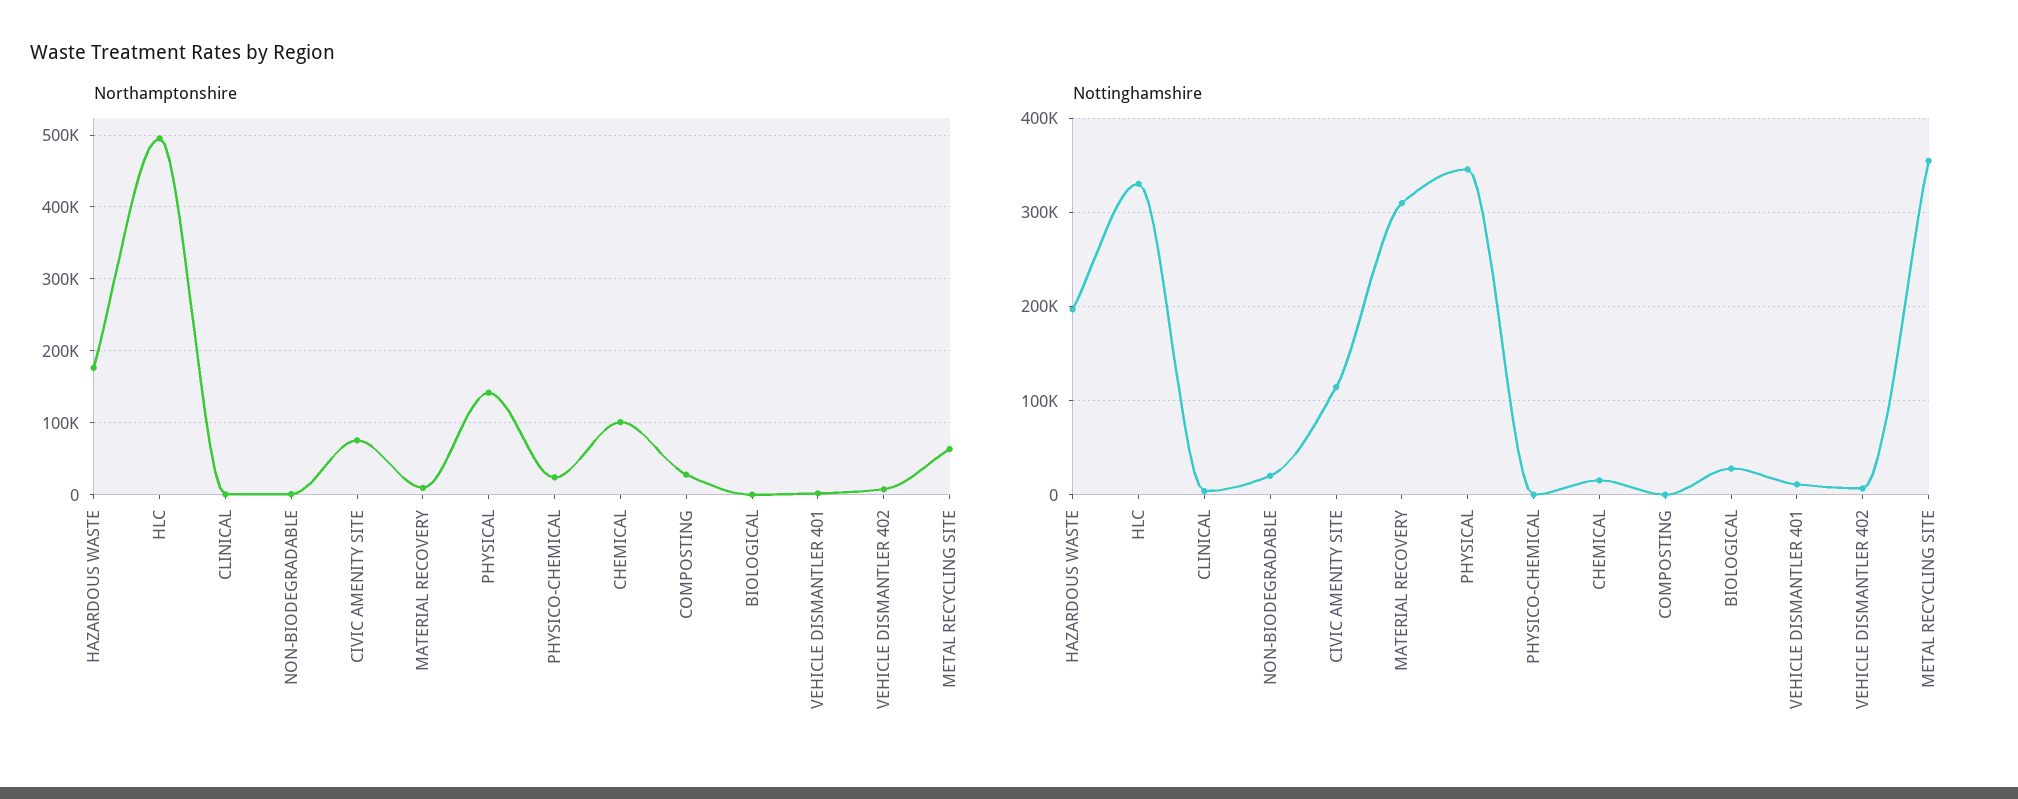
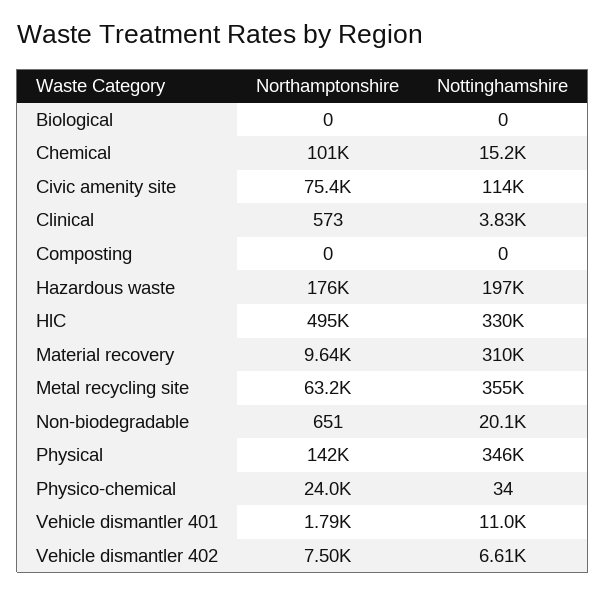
Northamptonshire, COMPOSTING: 30000 -> 0
Nottinghamshire, BIOLOGICAL: 30000 -> 0

